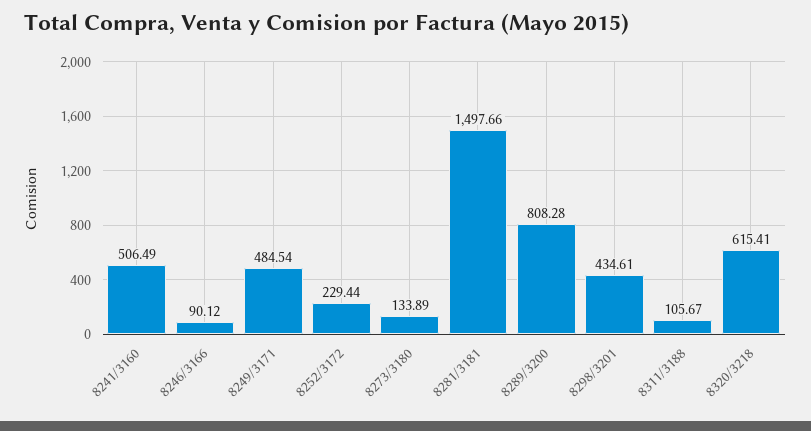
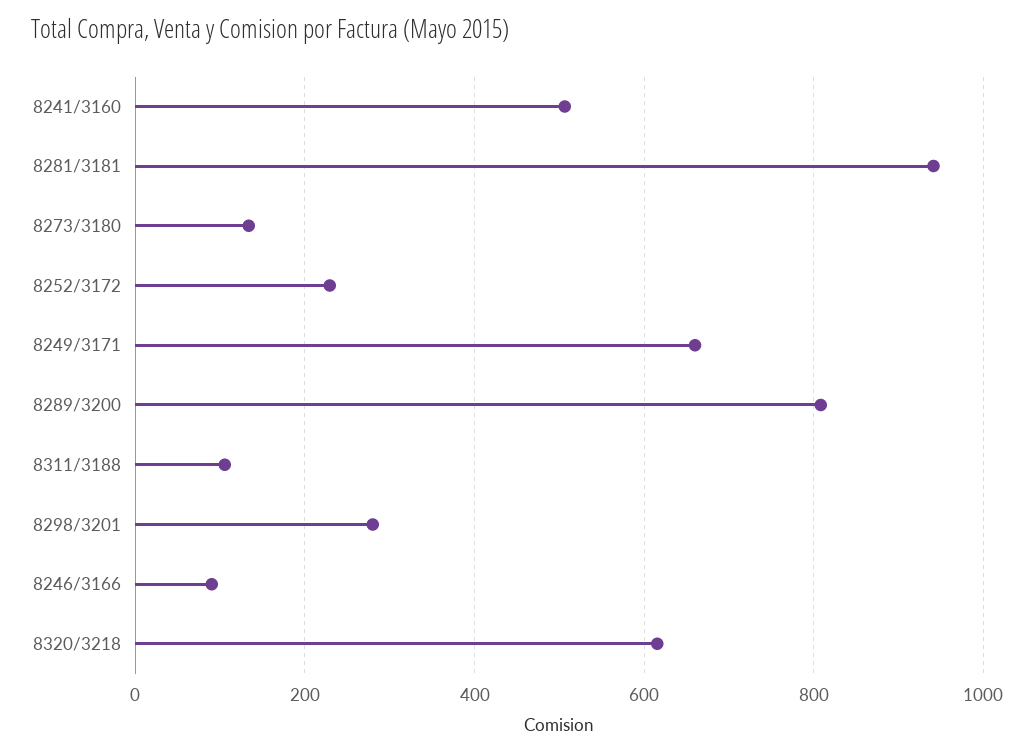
8249/3171: 484.54 -> 660
8281/3181: 1497.66 -> 940
8298/3201: 434.61 -> 280

